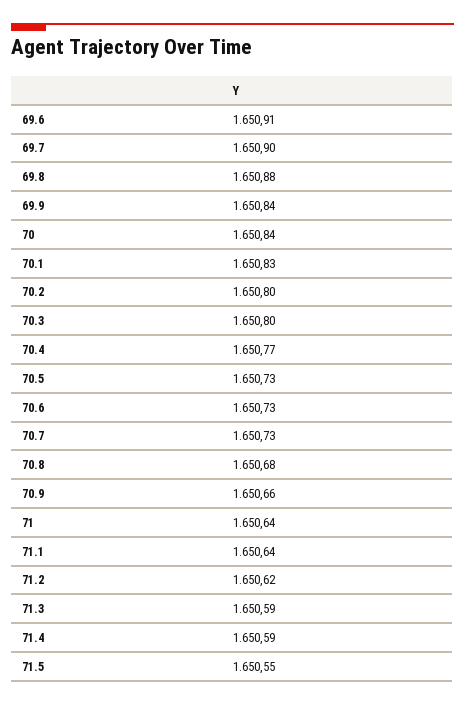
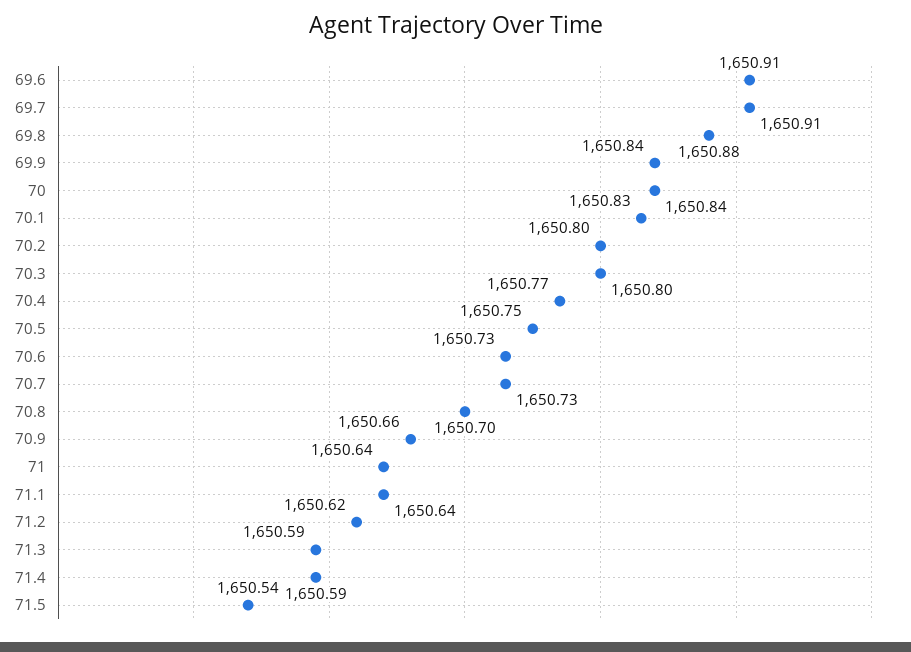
69.7: 1650.9 -> 1650.91
70.5: 1650.73 -> 1650.75
70.8: 1650.68 -> 1650.7
71.5: 1650.55 -> 1650.54

